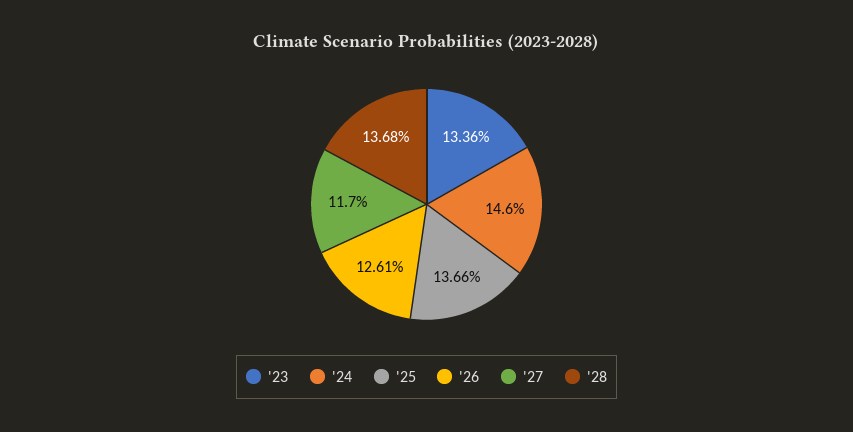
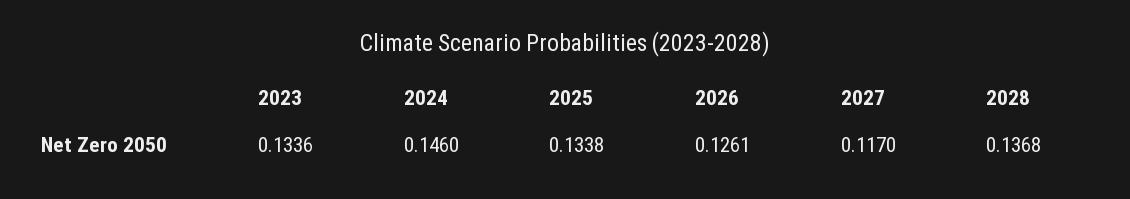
'25: 0.1366 -> 0.1338

